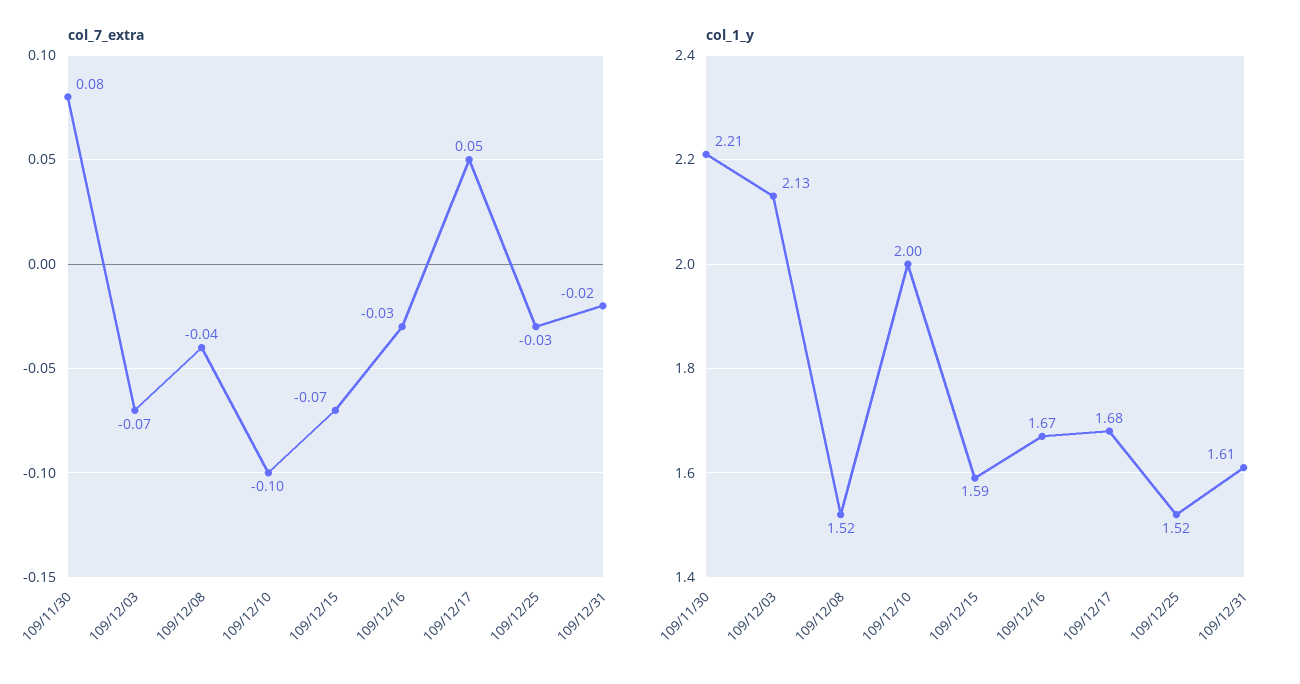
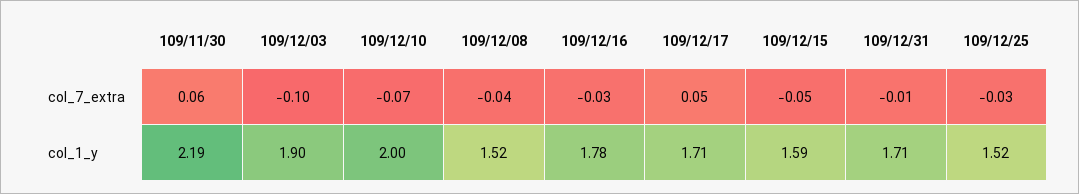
col_7_extra, 109/11/30: 0.08 -> 0.06
col_7_extra, 109/12/03: -0.07 -> -0.1
col_7_extra, 109/12/10: -0.1 -> -0.07
col_7_extra, 109/12/15: -0.07 -> -0.05
col_7_extra, 109/12/31: -0.02 -> -0.01
col_1_y, 109/11/30: 2.21 -> 2.19
col_1_y, 109/12/03: 2.13 -> 1.9
col_1_y, 109/12/16: 1.67 -> 1.78
col_1_y, 109/12/17: 1.68 -> 1.71
col_1_y, 109/12/31: 1.61 -> 1.71

